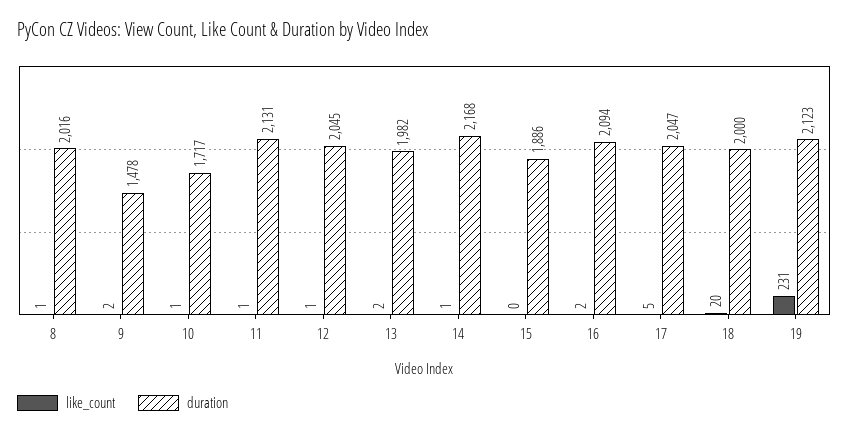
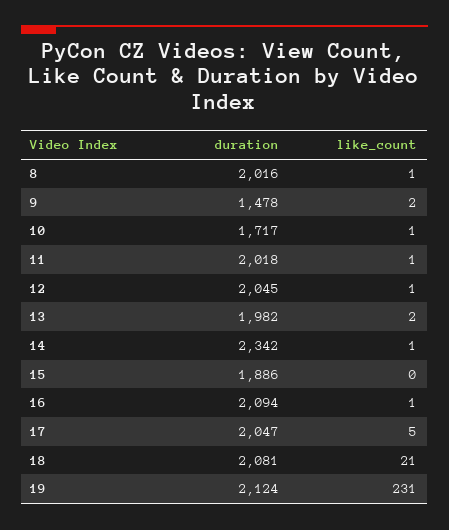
duration, 11: 2131 -> 2018
duration, 14: 2168 -> 2342
like_count, 16: 2 -> 1
like_count, 18: 20 -> 21
duration, 18: 2000 -> 2081
duration, 19: 2123 -> 2124

